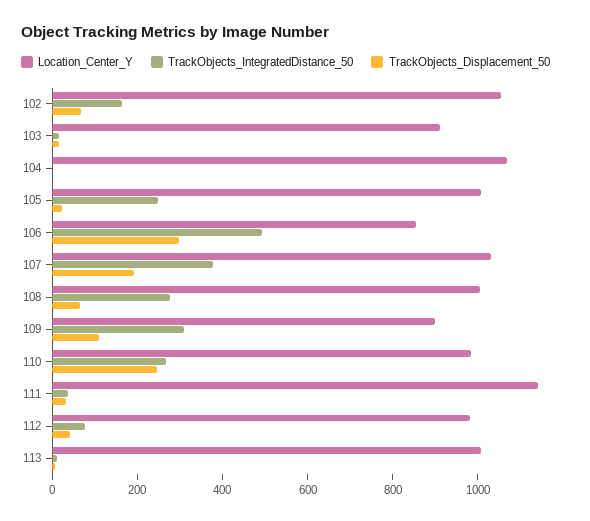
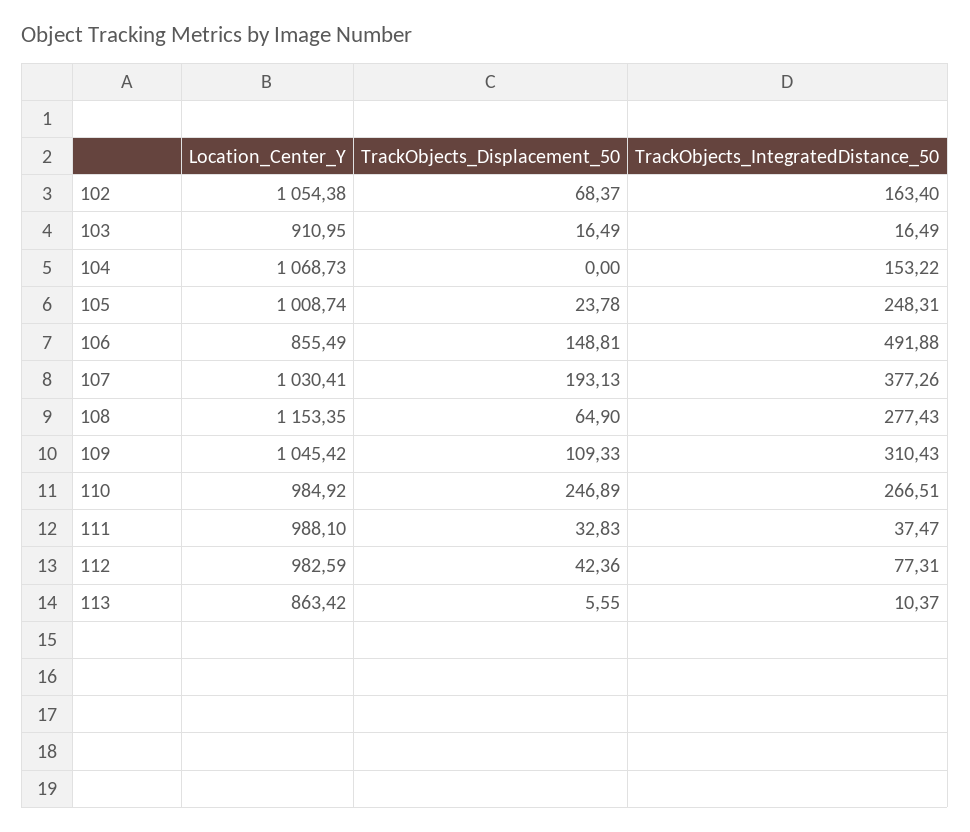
TrackObjects_IntegratedDistance_50, 104: 0 -> 153.22
TrackObjects_Displacement_50, 106: 300 -> 148.81
Location_Center_Y, 108: 1000 -> 1153.35
Location_Center_Y, 109: 900 -> 1045.42
Location_Center_Y, 111: 1150 -> 988.1
Location_Center_Y, 113: 1000 -> 863.42

